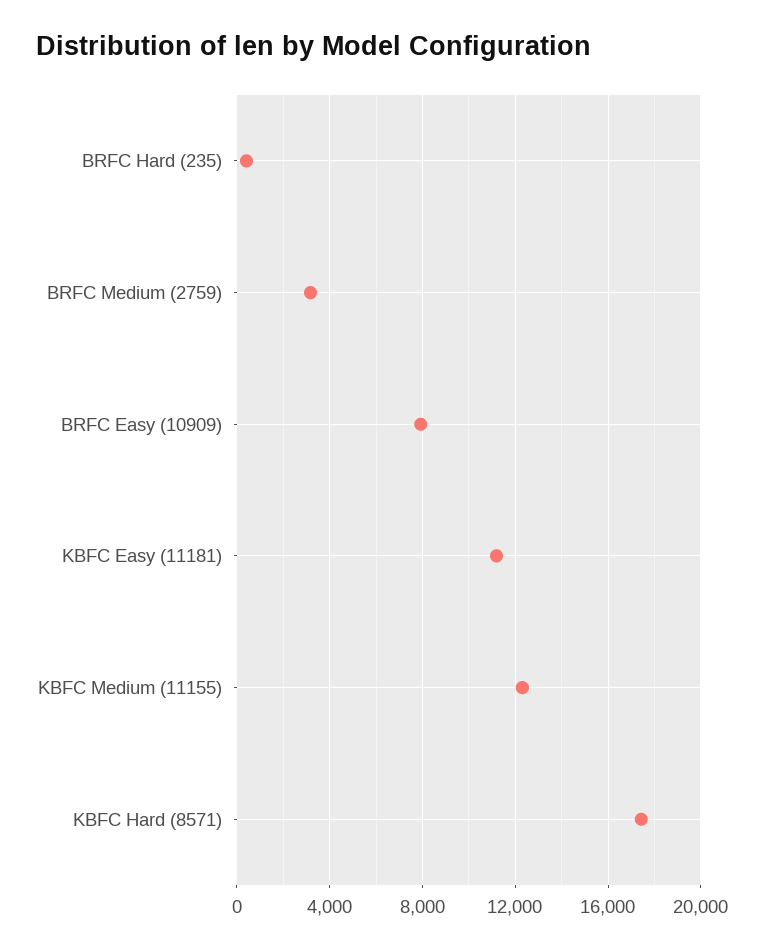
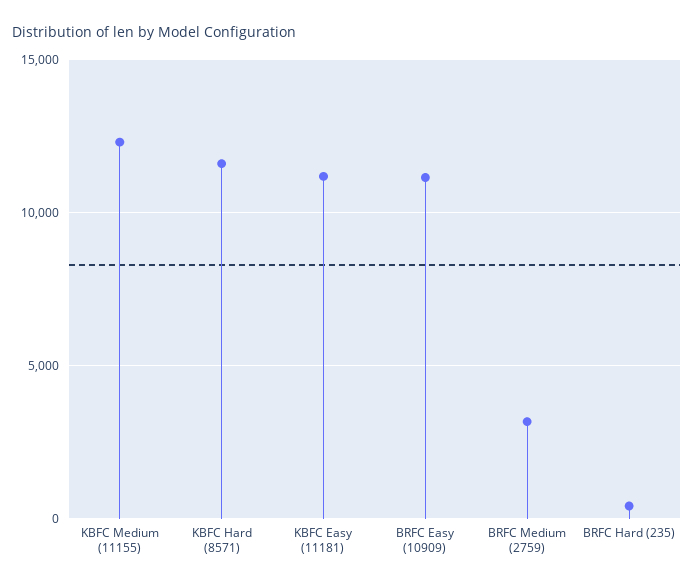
BRFC Easy (10909): 8000 -> 11000
KBFC Hard (8571): 17500 -> 11500

